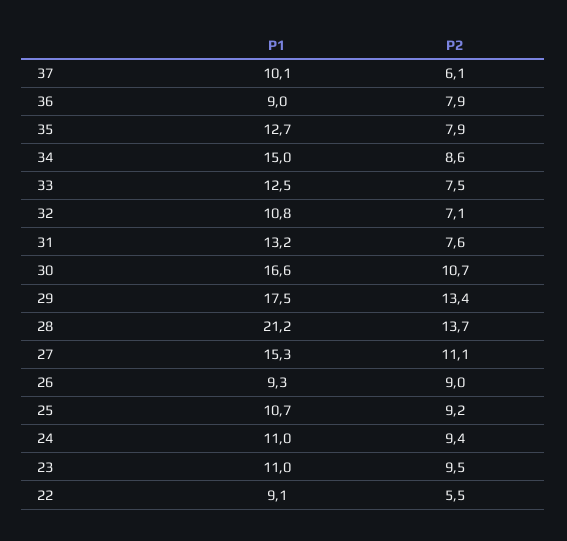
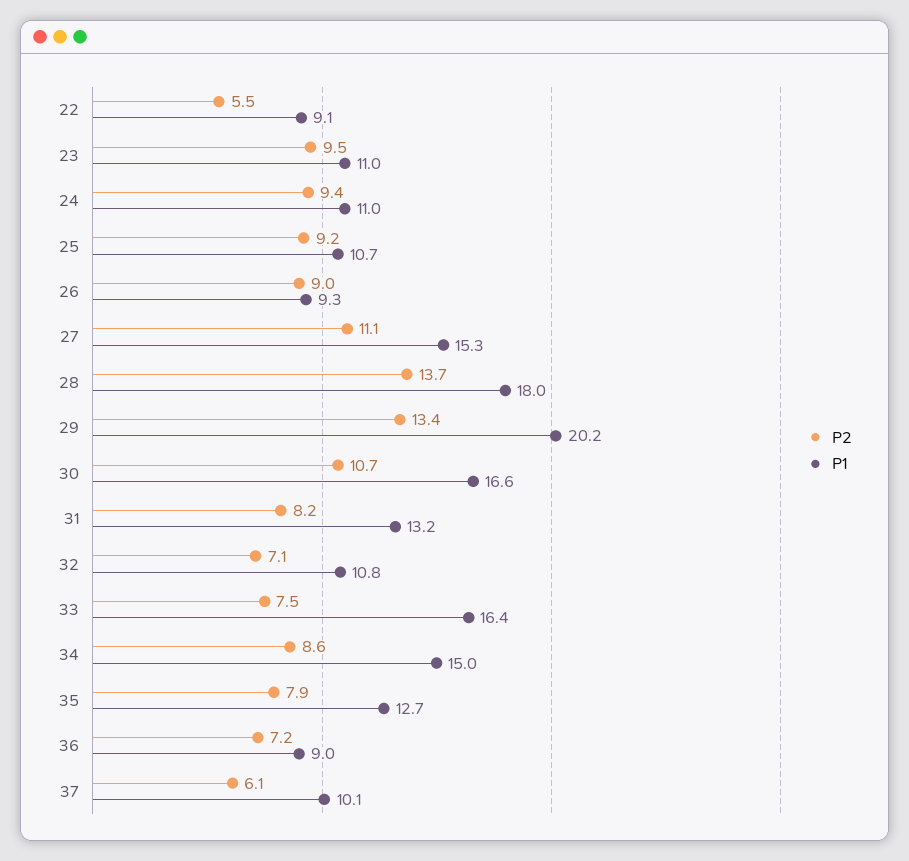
P2, 36: 7.9 -> 7.2
P1, 33: 12.5 -> 16.4
P2, 31: 7.6 -> 8.2
P1, 29: 17.5 -> 20.2
P1, 28: 21.2 -> 18

